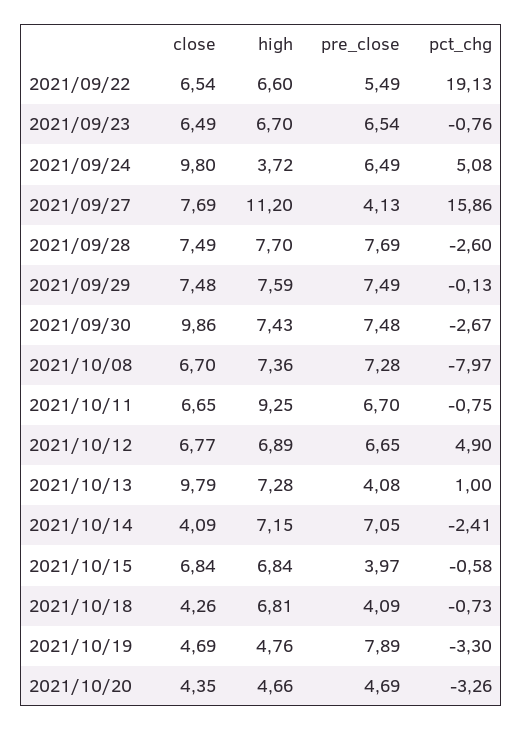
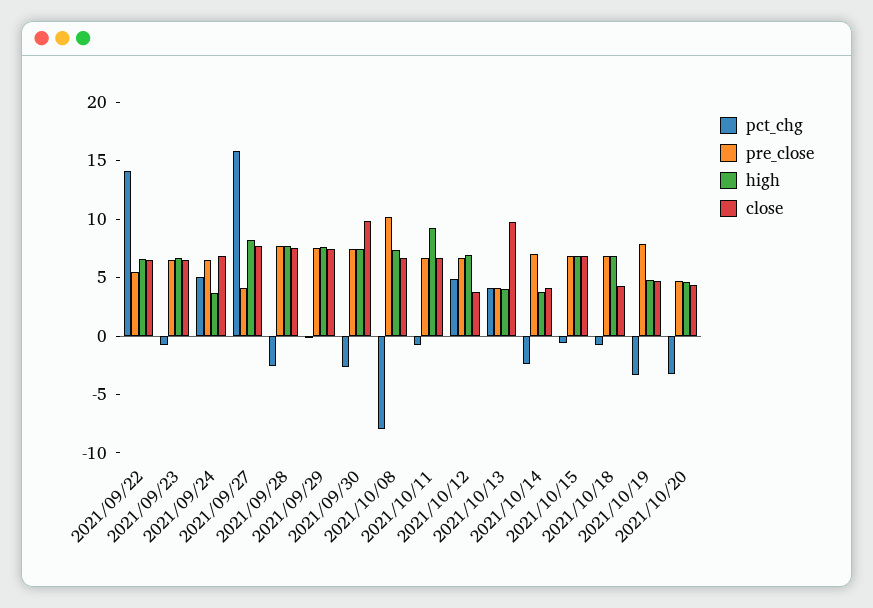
pct_chg, 2021/09/22: 19.13 -> 14
close, 2021/09/24: 9.8 -> 7
high, 2021/09/27: 11.2 -> 8
pre_close, 2021/10/08: 7.28 -> 10
close, 2021/10/12: 6.77 -> 4
high, 2021/10/13: 7.28 -> 4
pct_chg, 2021/10/13: 1 -> 4
high, 2021/10/14: 7.15 -> 4
pre_close, 2021/10/15: 3.97 -> 7
pre_close, 2021/10/18: 4.09 -> 7

